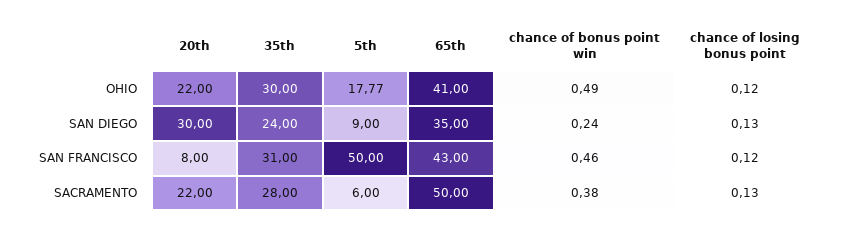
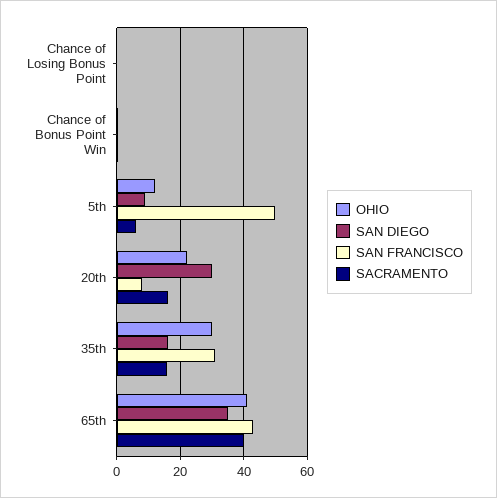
OHIO, 5th: 17.77 -> 12
SAN DIEGO, 35th: 24 -> 16
SACRAMENTO, 20th: 22 -> 16
SACRAMENTO, 35th: 28 -> 16
SACRAMENTO, 65th: 50 -> 40

